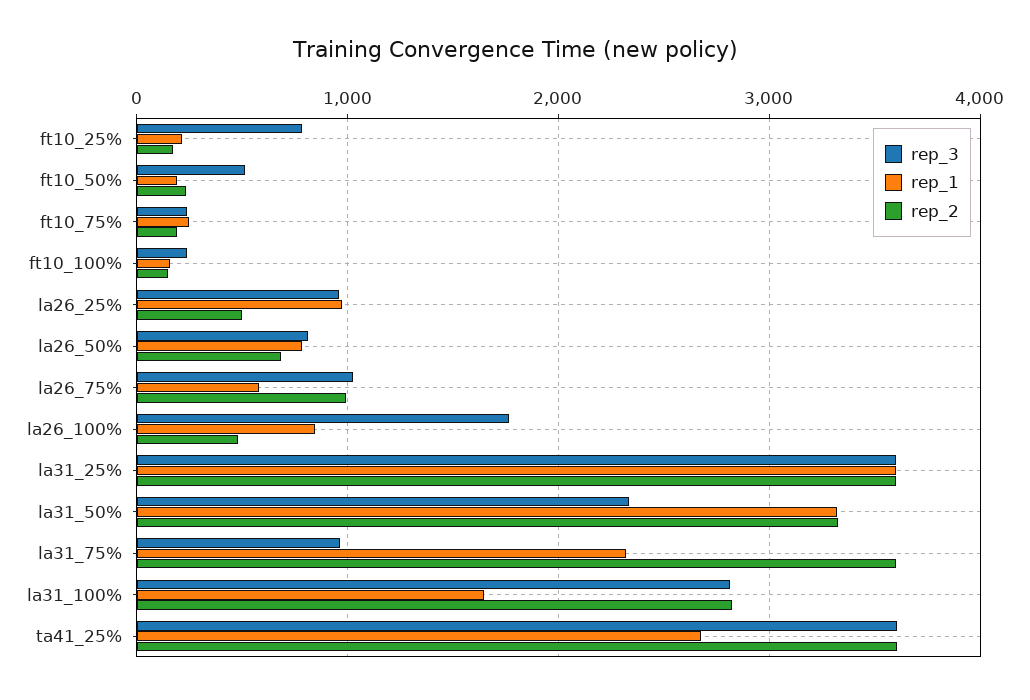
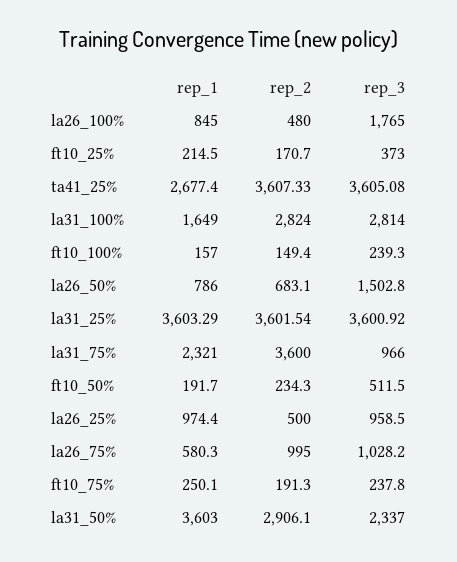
rep_3, ft10_25%: 800 -> 373
rep_3, la26_50%: 800 -> 1502.8
rep_1, la31_50%: 3300 -> 3603
rep_2, la31_50%: 3300 -> 2906.1

